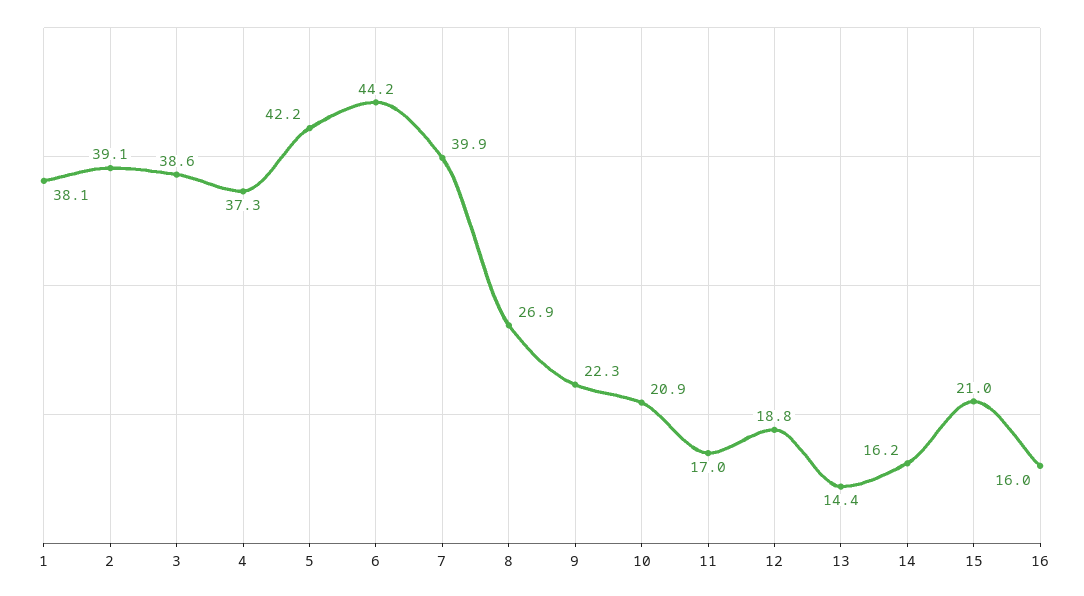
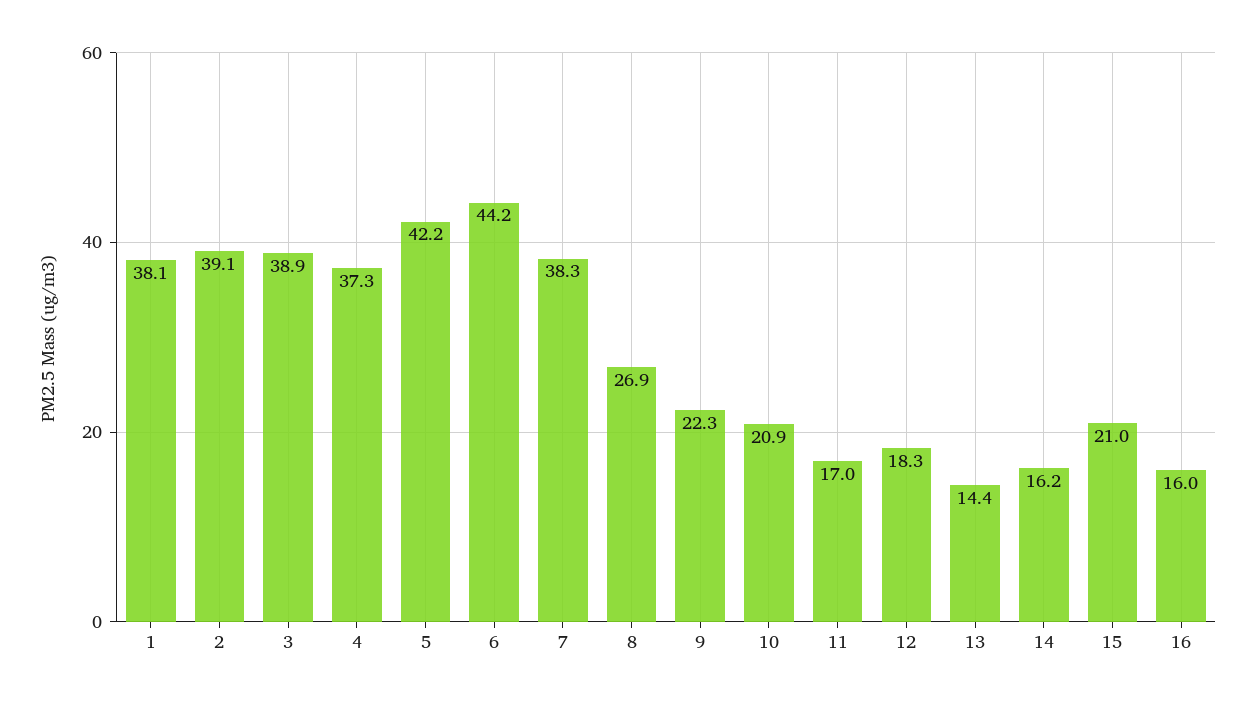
3: 38.6 -> 38.9
7: 39.9 -> 38.3
12: 18.8 -> 18.3

